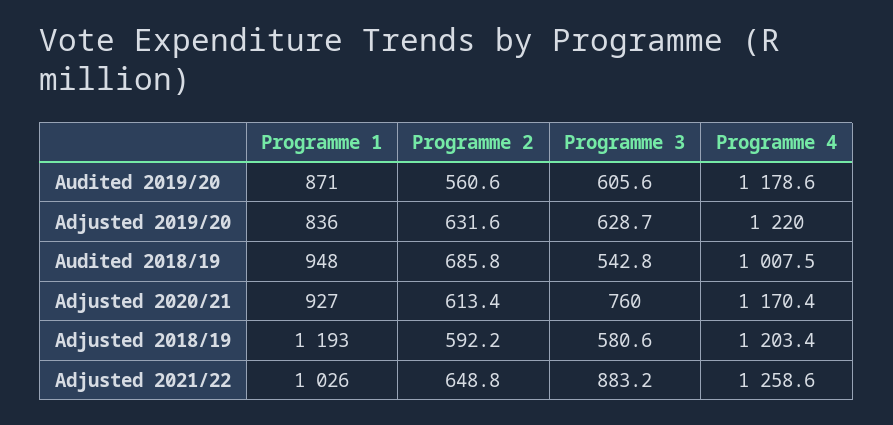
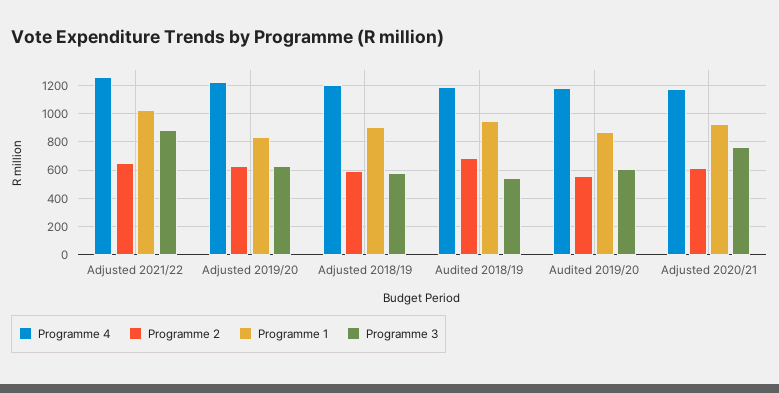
Programme 4, Audited 2018/19: 1007.5 -> 1200
Programme 1, Adjusted 2018/19: 1193 -> 900

